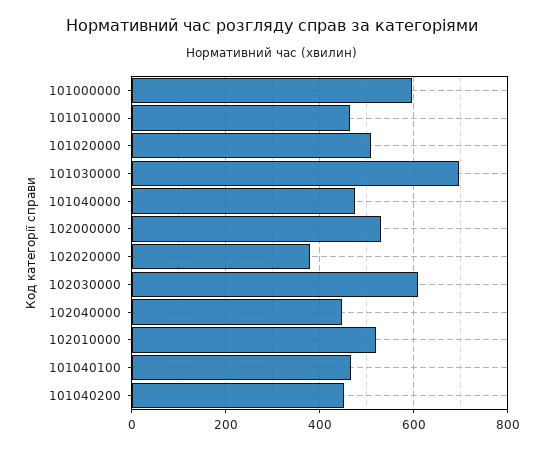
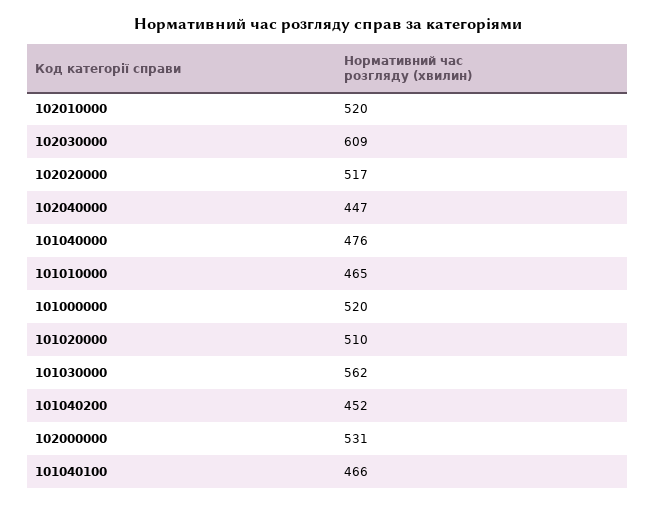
101000000: 600 -> 520
101030000: 700 -> 562
102020000: 380 -> 517

